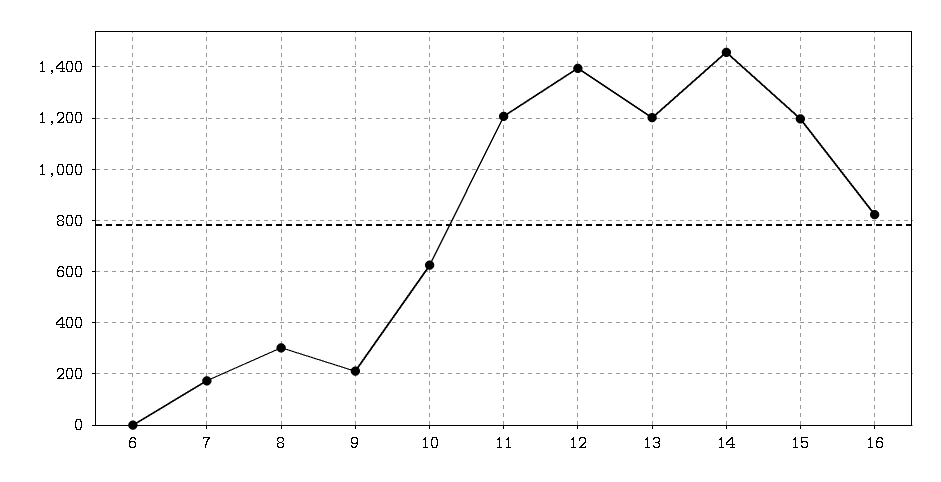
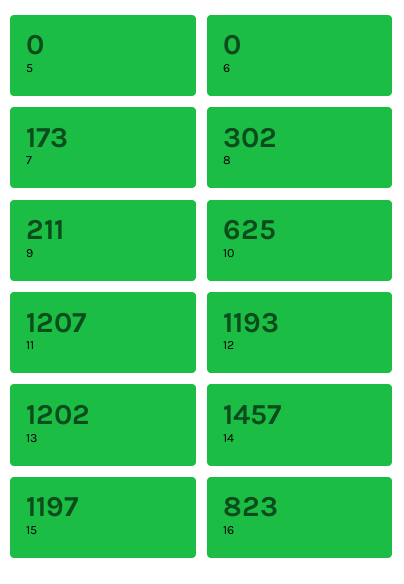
12: 1400 -> 1193
5: none -> 0

